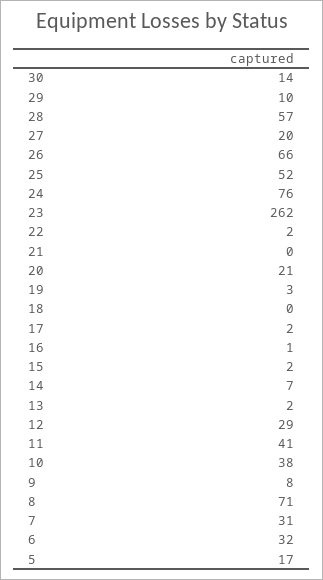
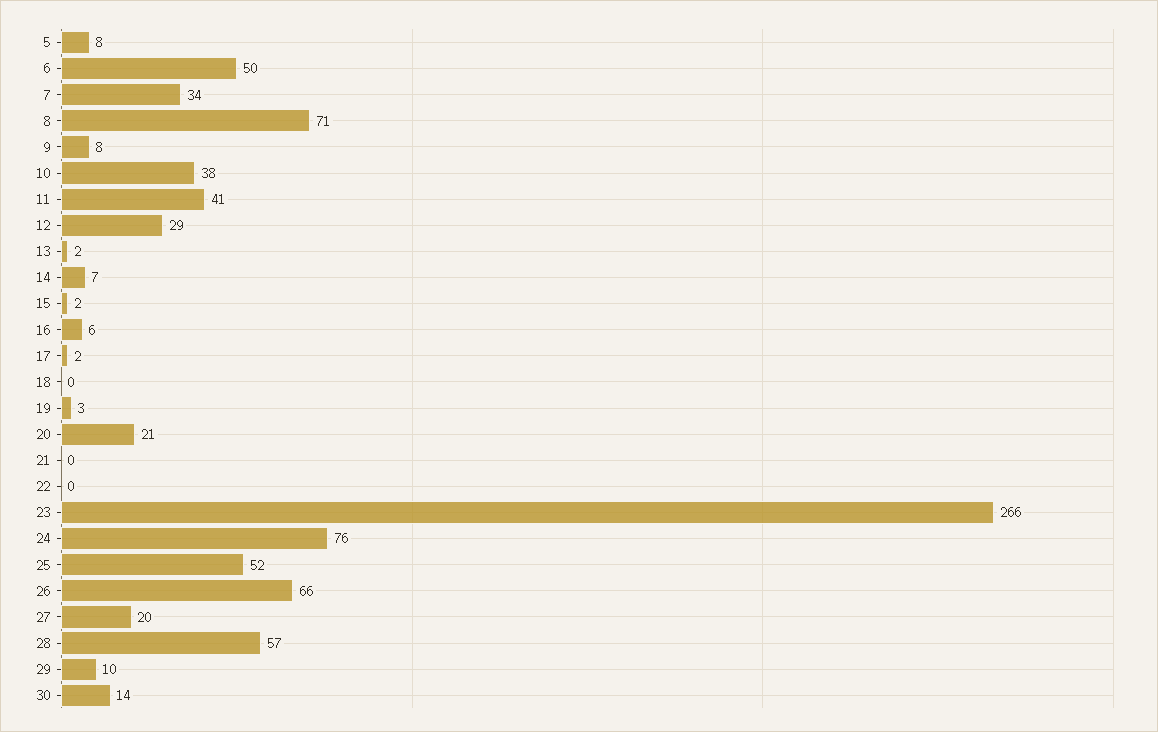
23: 262 -> 266
22: 2 -> 0
16: 1 -> 6
7: 31 -> 34
6: 32 -> 50
5: 17 -> 8

